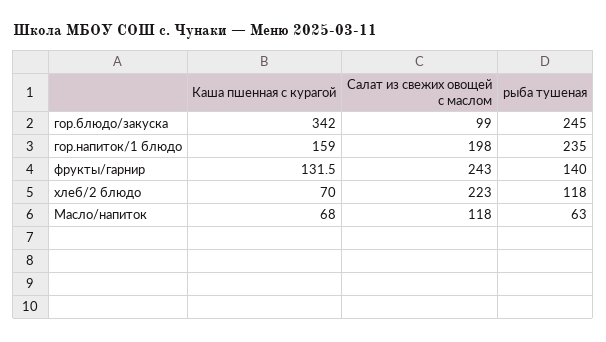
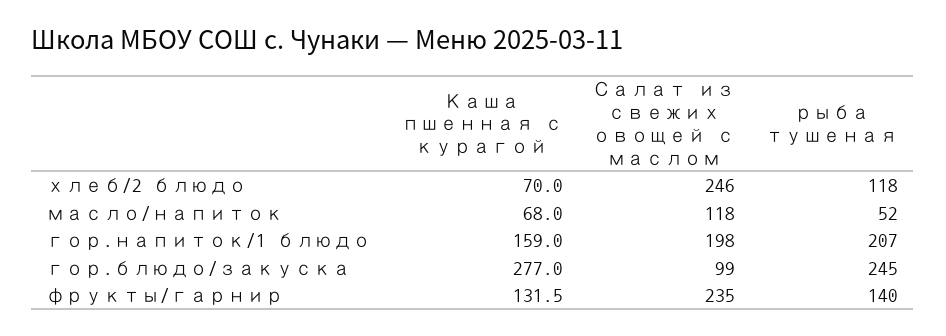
Каша пшенная с курагой, гор.блюдо/закуска: 342 -> 277
рыба тушеная, гор.напиток/1 блюдо: 235 -> 207
Салат из свежих овощей с маслом, фрукты/гарнир: 243 -> 235
Салат из свежих овощей с маслом, хлеб/2 блюдо: 223 -> 246
рыба тушеная, Масло/напиток: 63 -> 52

